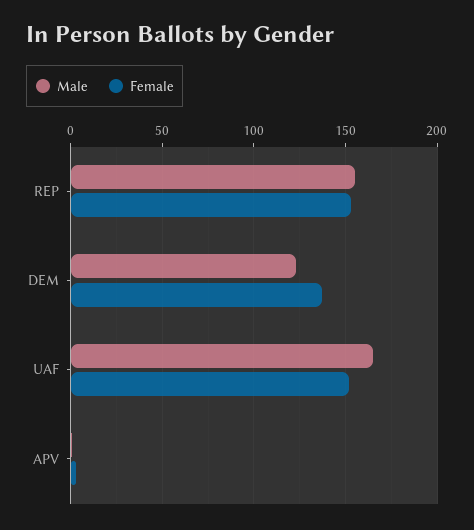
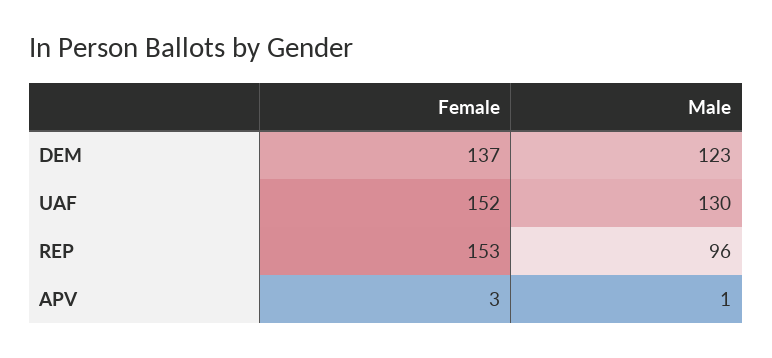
Male, REP: 155 -> 96
Male, UAF: 165 -> 130

